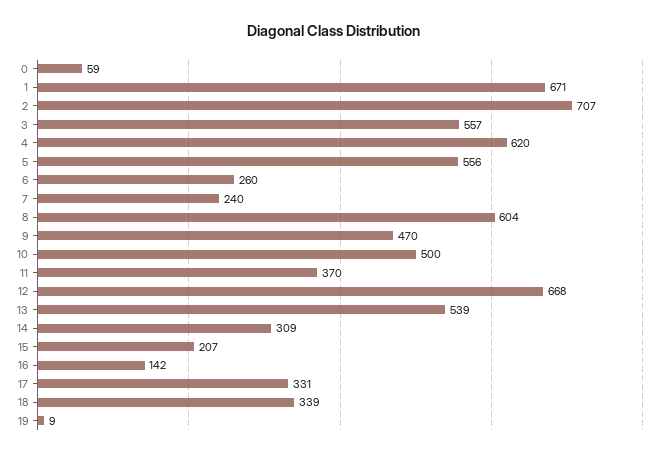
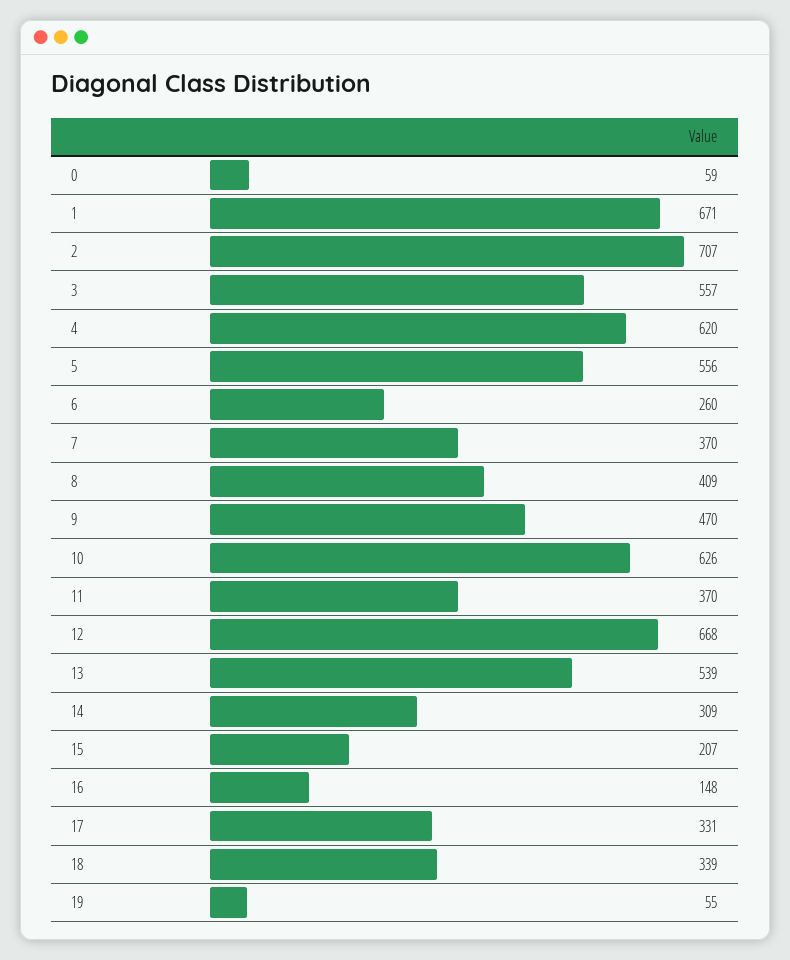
7: 240 -> 370
8: 604 -> 409
10: 500 -> 626
16: 142 -> 148
19: 9 -> 55

